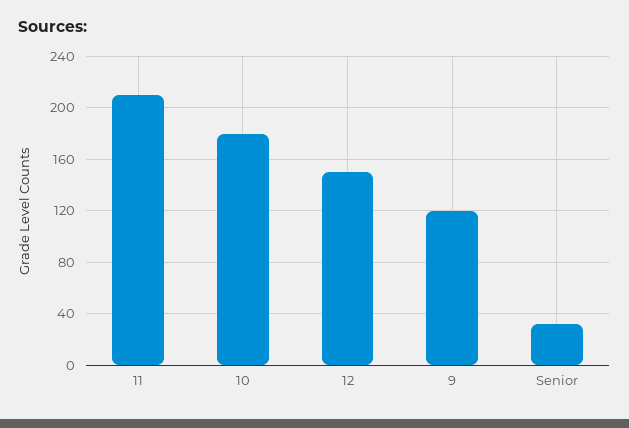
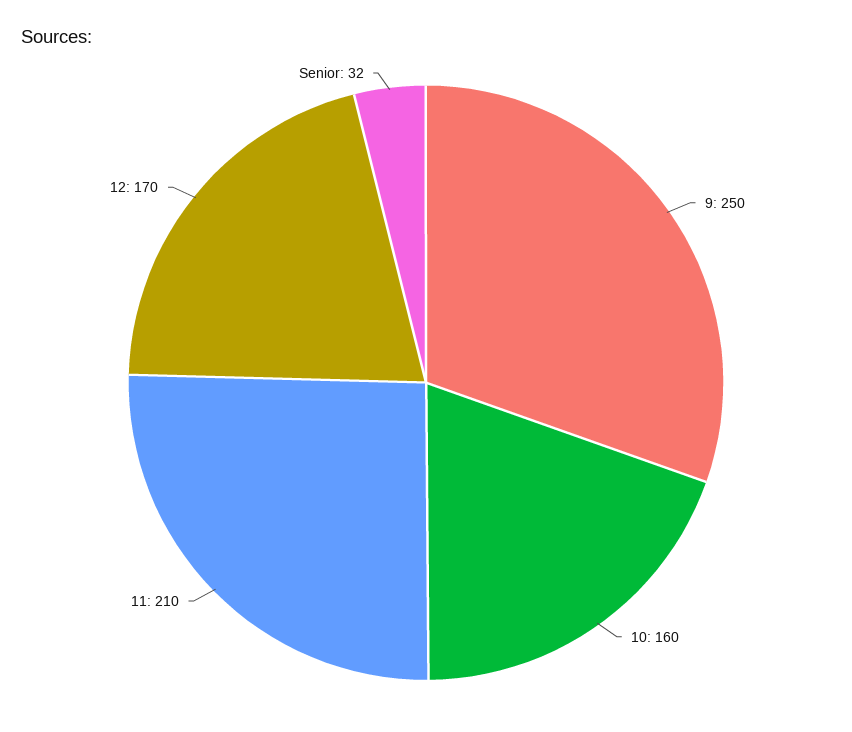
10: 180 -> 160
12: 150 -> 170
9: 120 -> 250

